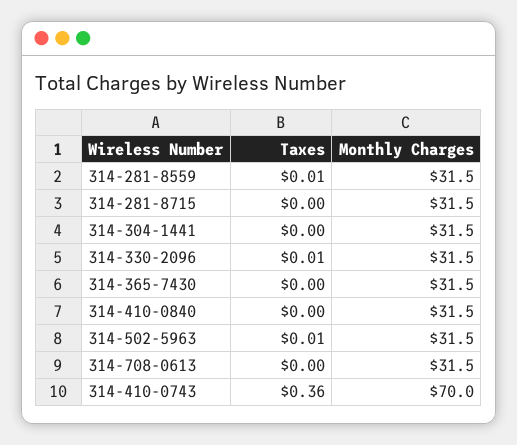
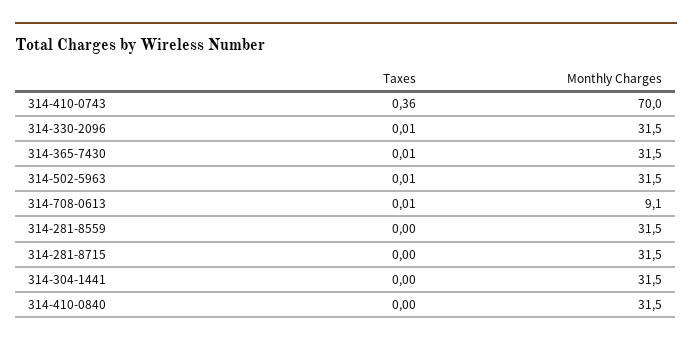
Taxes, 314-281-8559: 0.01 -> 0
Taxes, 314-365-7430: 0 -> 0.01
Taxes, 314-708-0613: 0 -> 0.01
Monthly Charges, 314-708-0613: 31.5 -> 9.1

